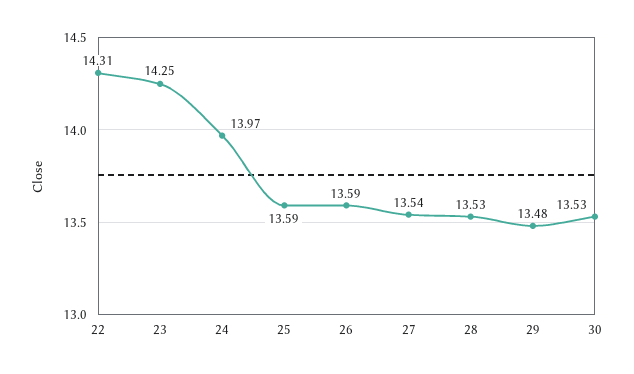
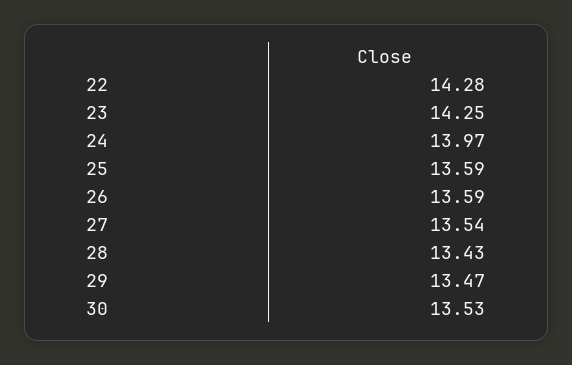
22: 14.31 -> 14.28
28: 13.53 -> 13.43
29: 13.48 -> 13.47

